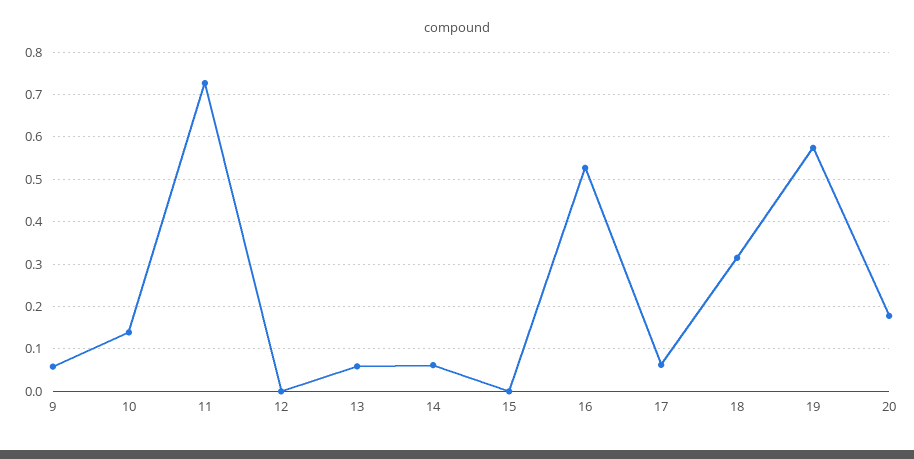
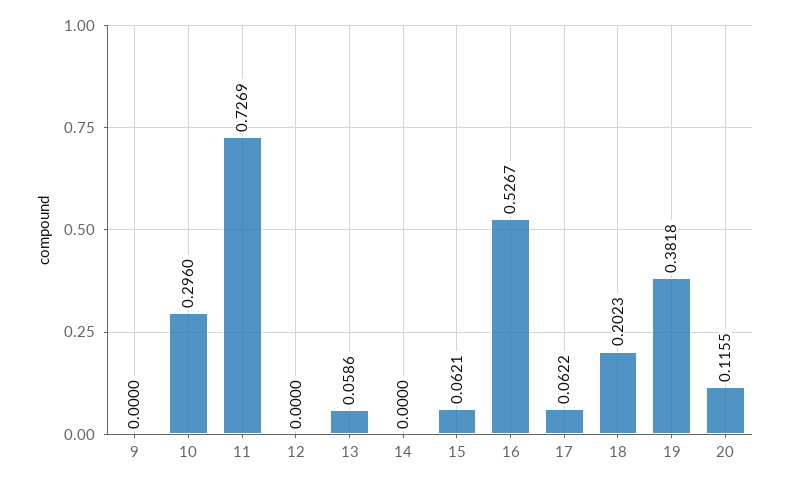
9: 0.06 -> 0
10: 0.14 -> 0.296
14: 0.06 -> 0
15: 0 -> 0.0621
18: 0.32 -> 0.2023
19: 0.58 -> 0.3818
20: 0.18 -> 0.1155

